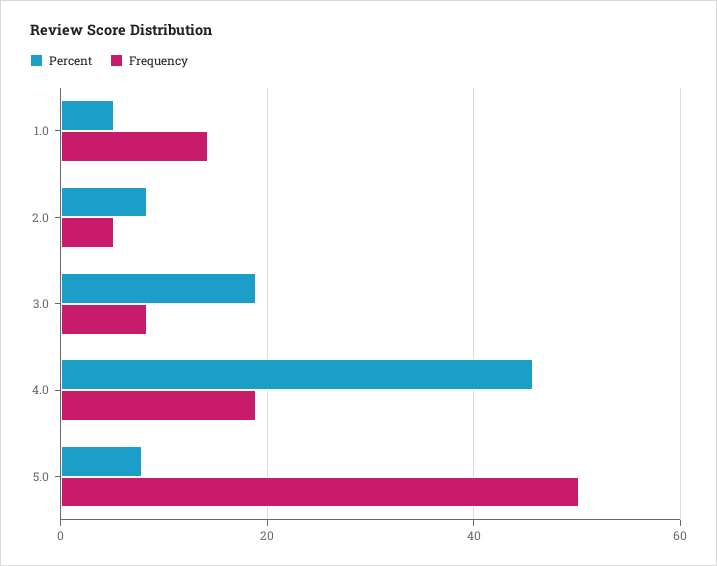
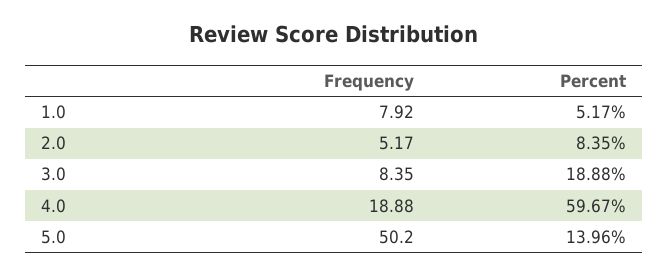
Frequency, 1.0: 14 -> 7.92
Percent, 4.0: 46 -> 59.67
Percent, 5.0: 8 -> 13.96

